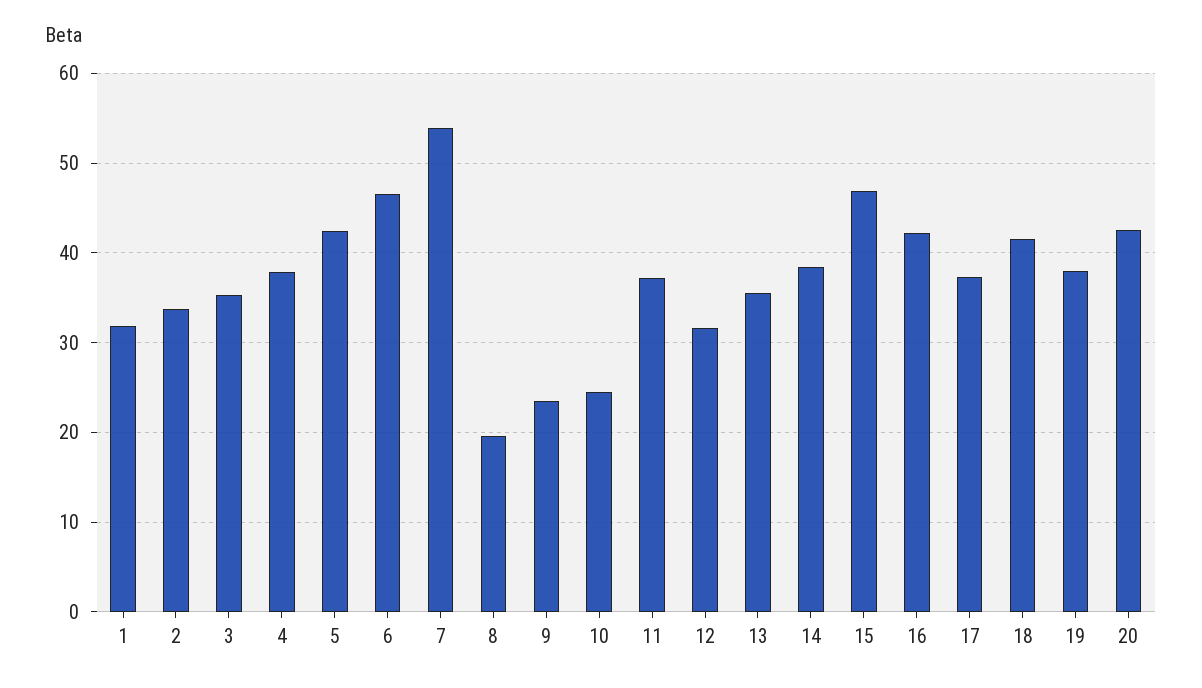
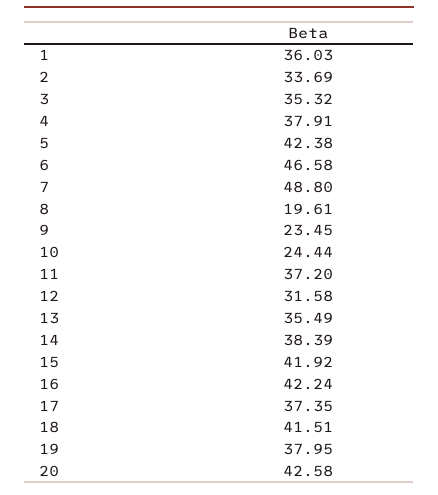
1: 32 -> 36.03
7: 54 -> 48.8
15: 47 -> 41.92

